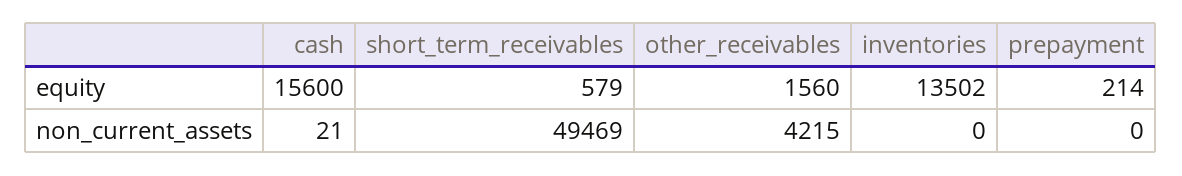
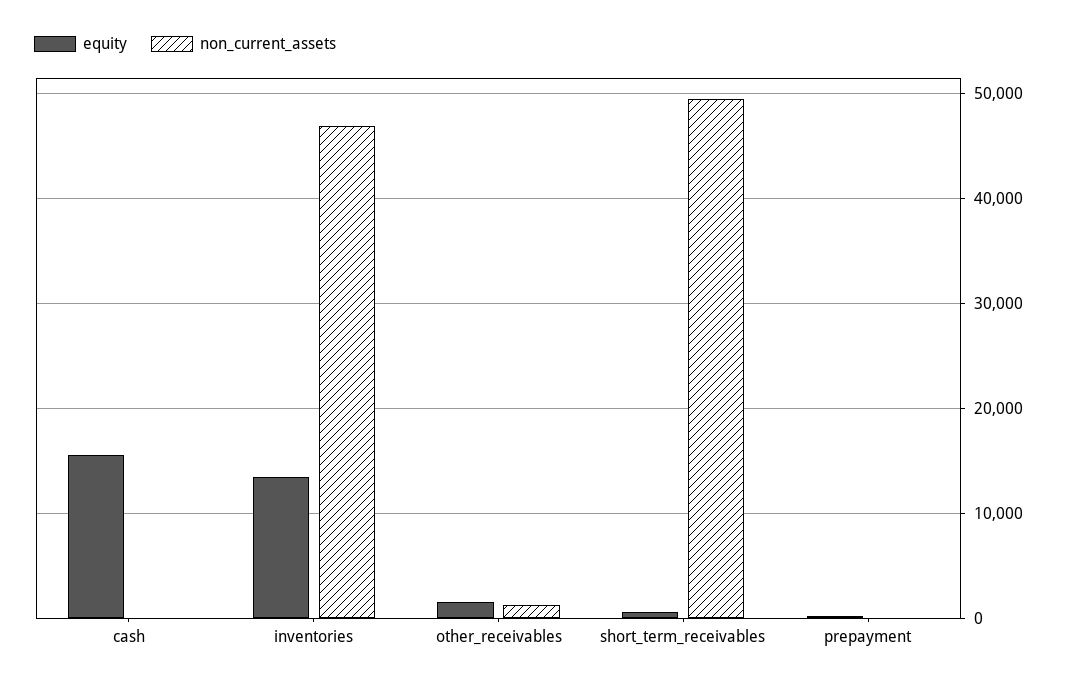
non_current_assets, other_receivables: 4215 -> 1000
non_current_assets, inventories: 0 -> 47000

